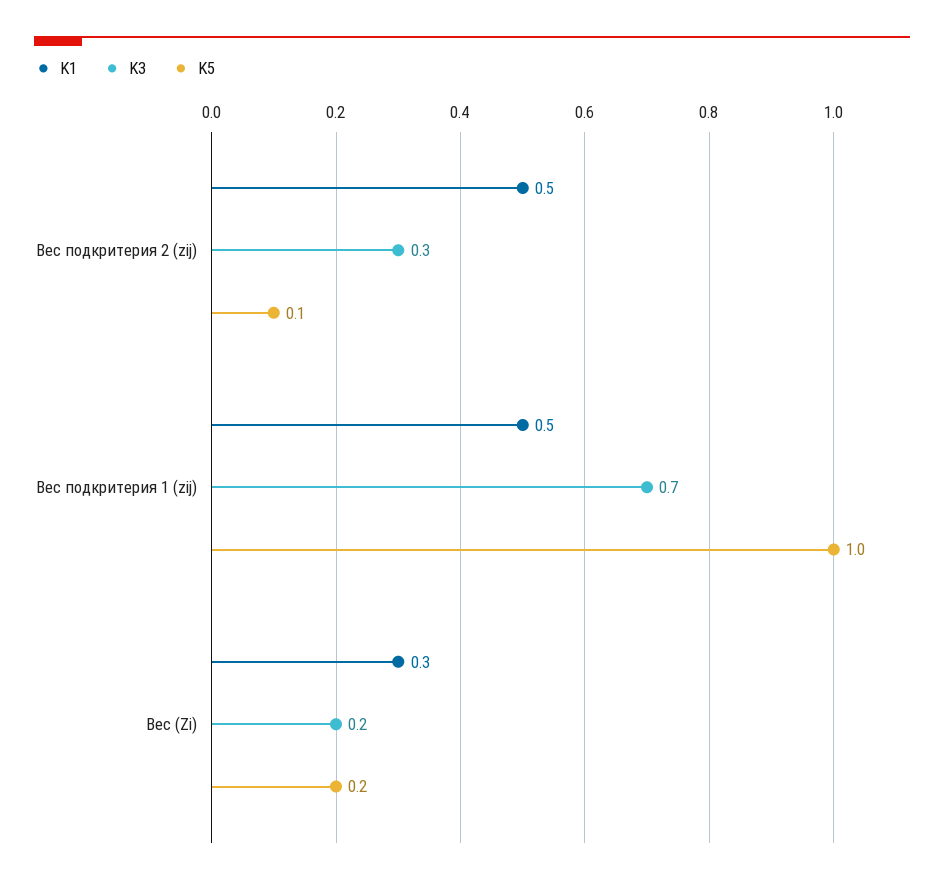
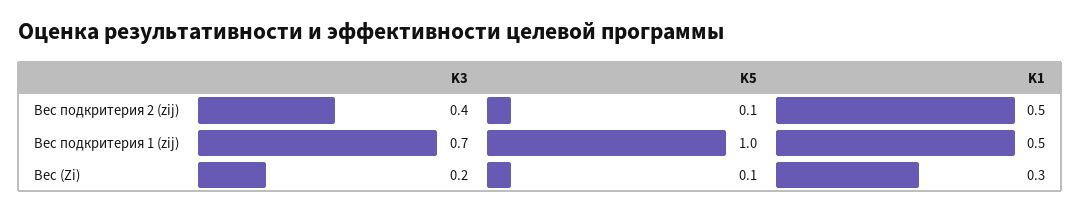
K3, Вес подкритерия 2 (zij): 0.3 -> 0.4
K5, Вес (Zi): 0.2 -> 0.1

